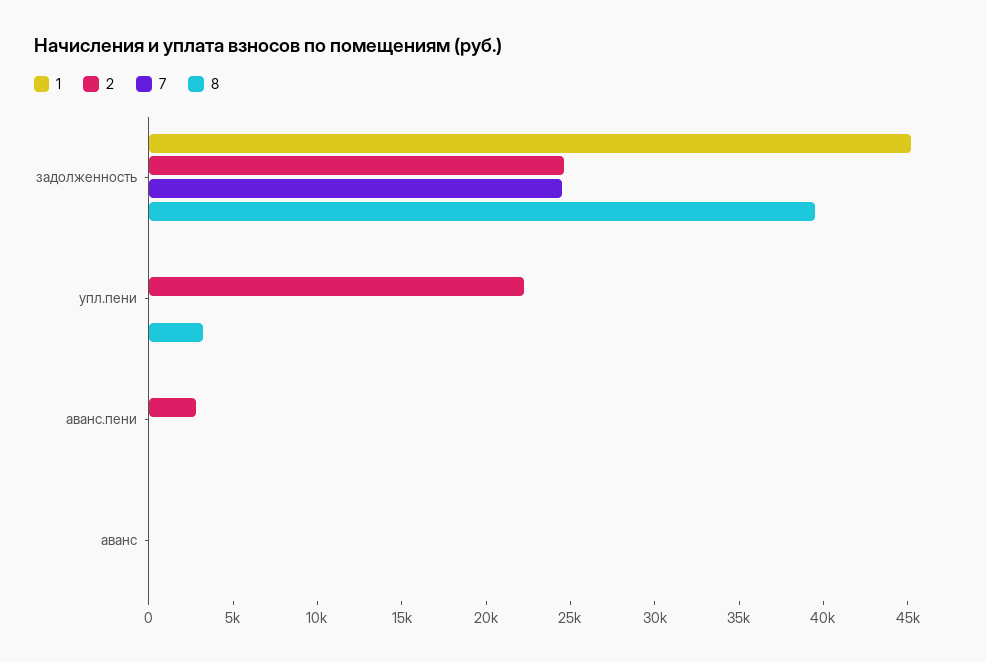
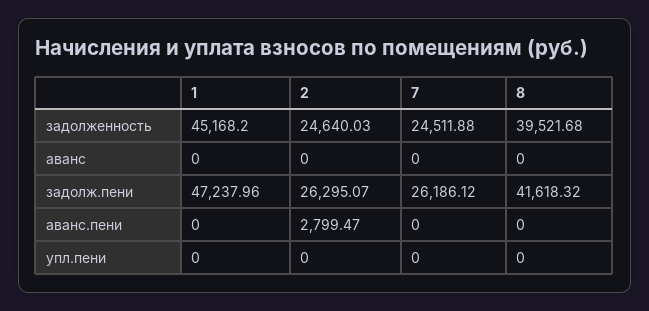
2, упл.пени: 22000 -> 0
8, упл.пени: 3000 -> 0
1, задолж.пени: none -> 47237.96
2, задолж.пени: none -> 26295.07
7, задолж.пени: none -> 26186.12
8, задолж.пени: none -> 41618.32

